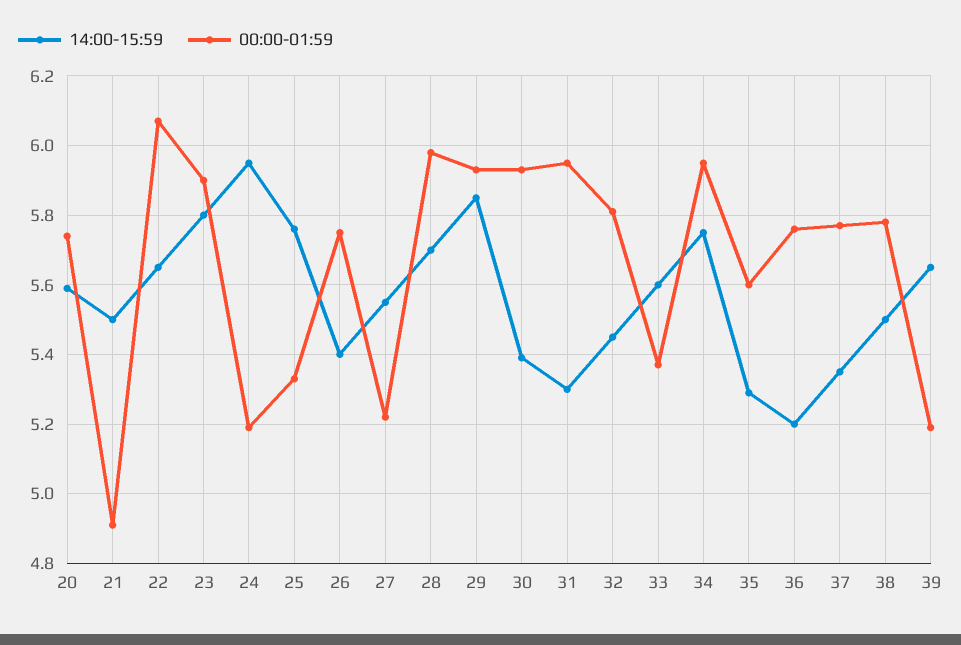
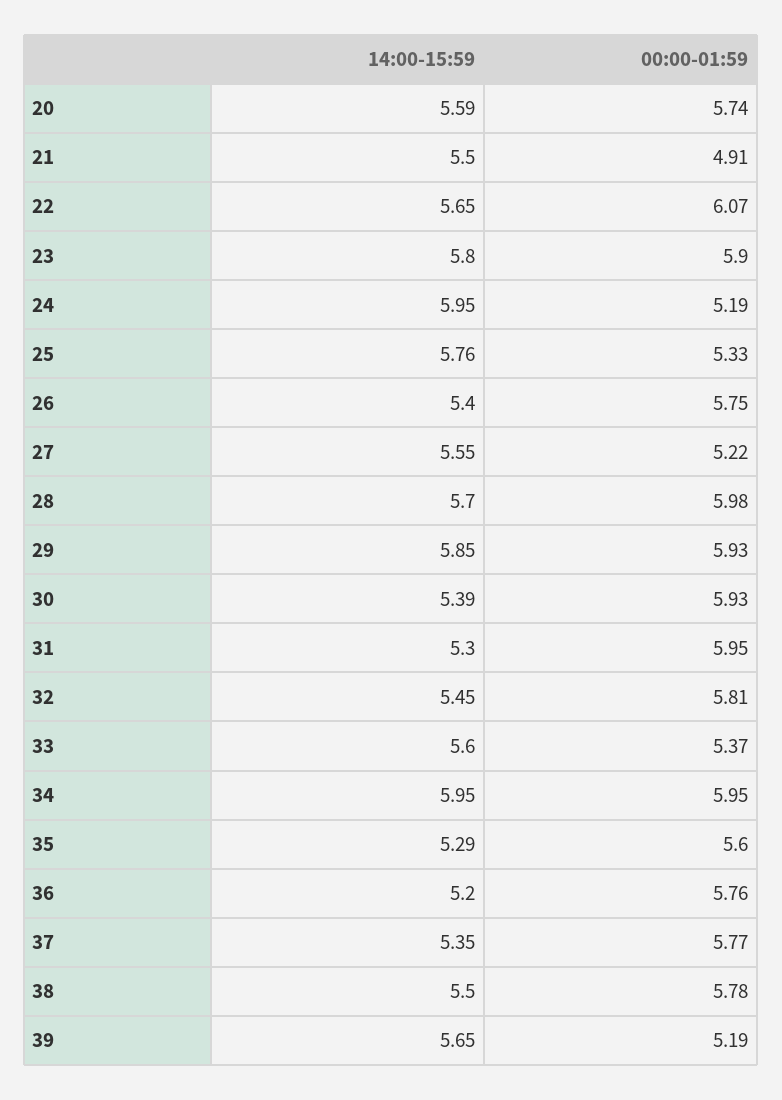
14:00-15:59, 34: 5.75 -> 5.95

